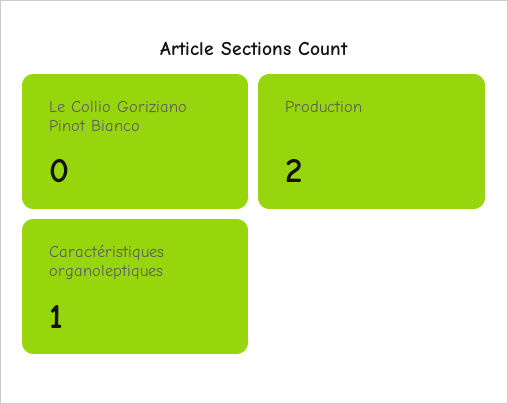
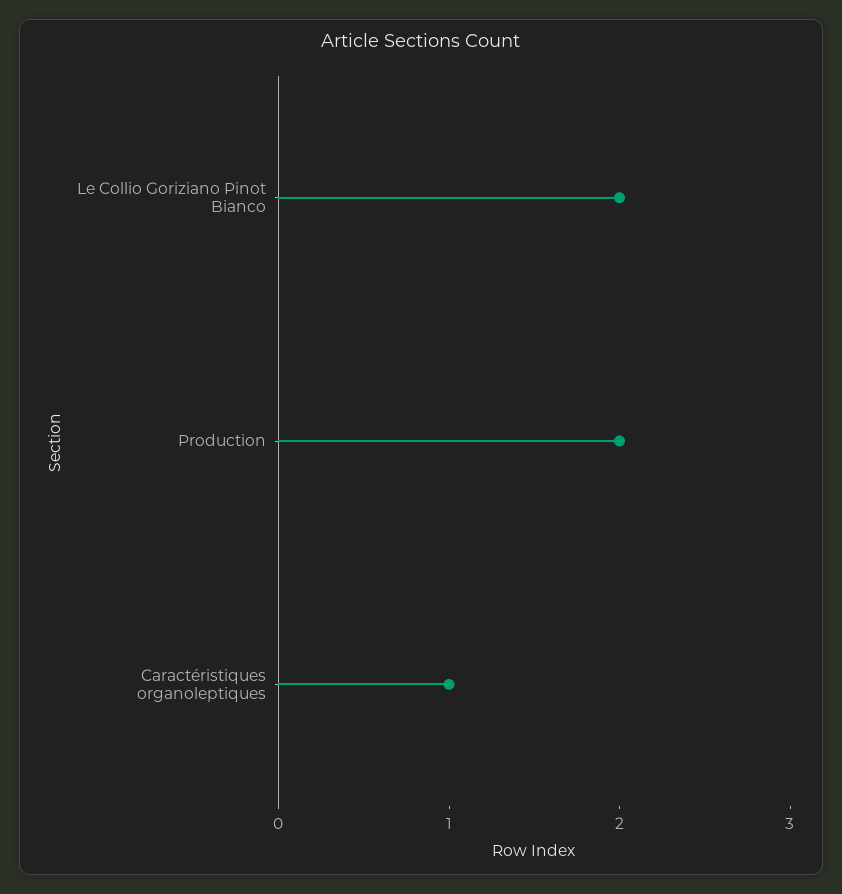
Le Collio Goriziano Pinot Bianco: 0 -> 2

